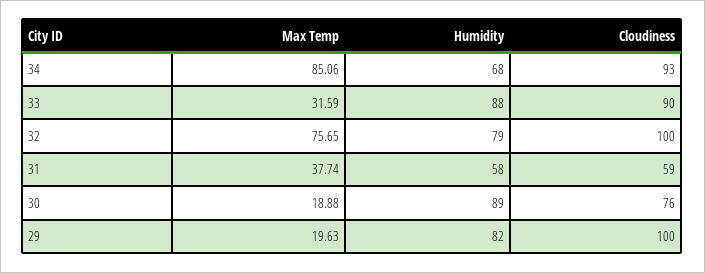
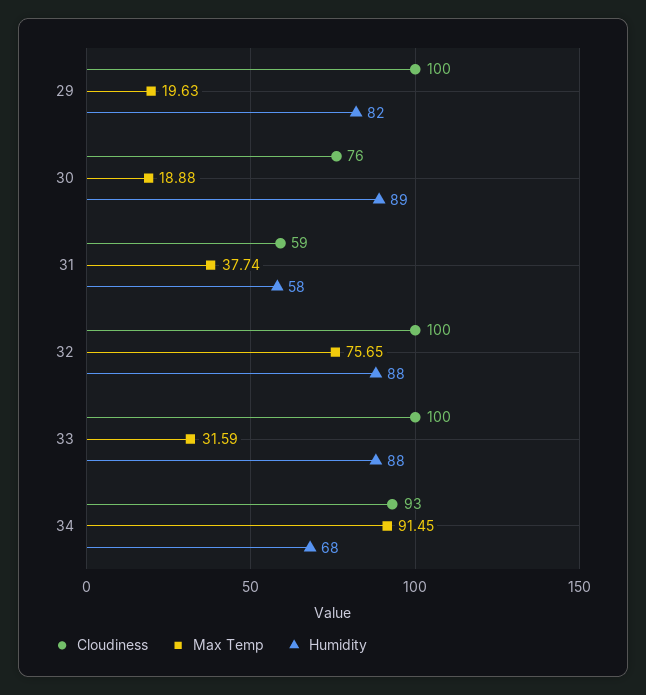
Max Temp, 34: 85.06 -> 91.45
Cloudiness, 33: 90 -> 100
Humidity, 32: 79 -> 88

